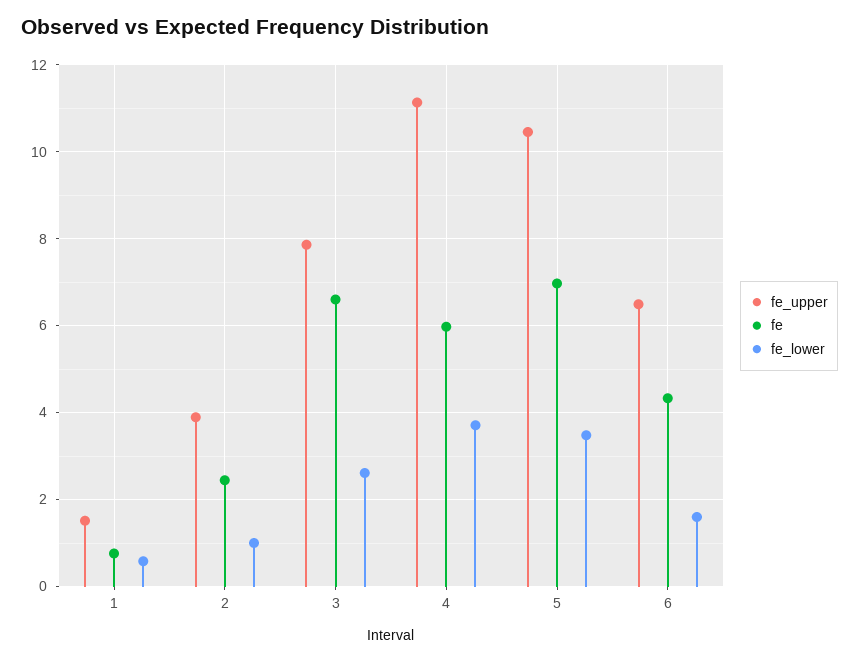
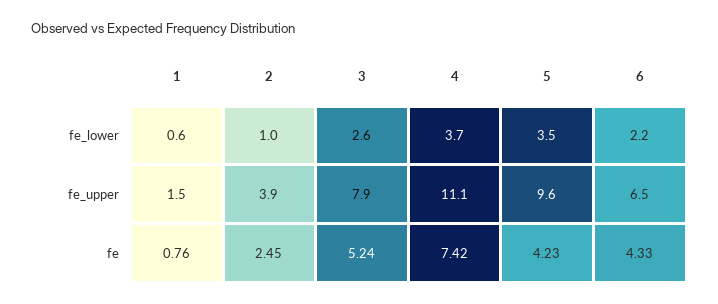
fe, 3: 6.6 -> 5.24
fe, 4: 6 -> 7.42
fe_upper, 5: 10.4 -> 9.6
fe, 5: 7 -> 4.23
fe_lower, 6: 1.6 -> 2.2

